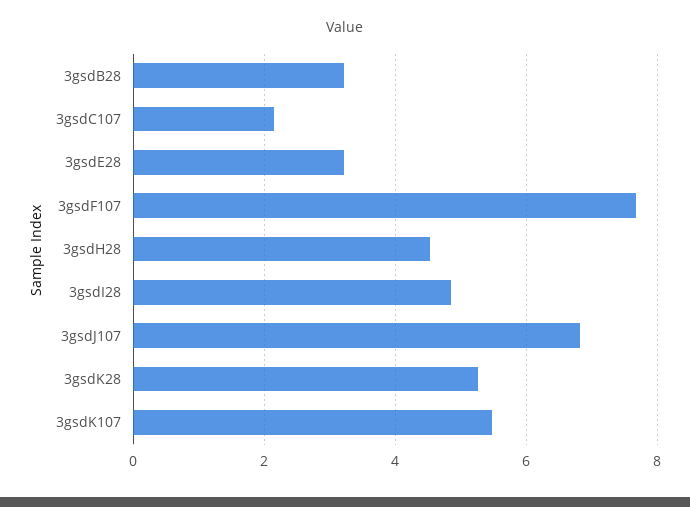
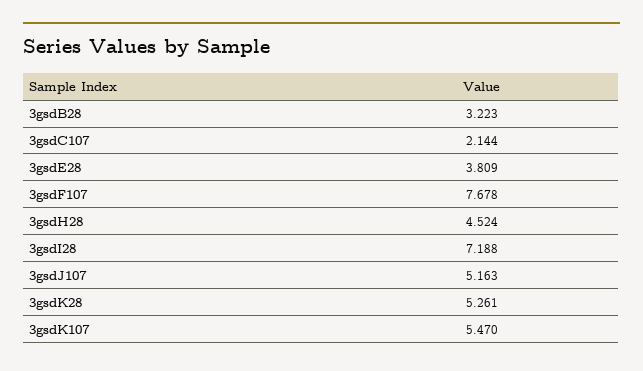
3gsdE28: 3.2 -> 3.809
3gsdI28: 4.8 -> 7.188
3gsdJ107: 6.8 -> 5.163

